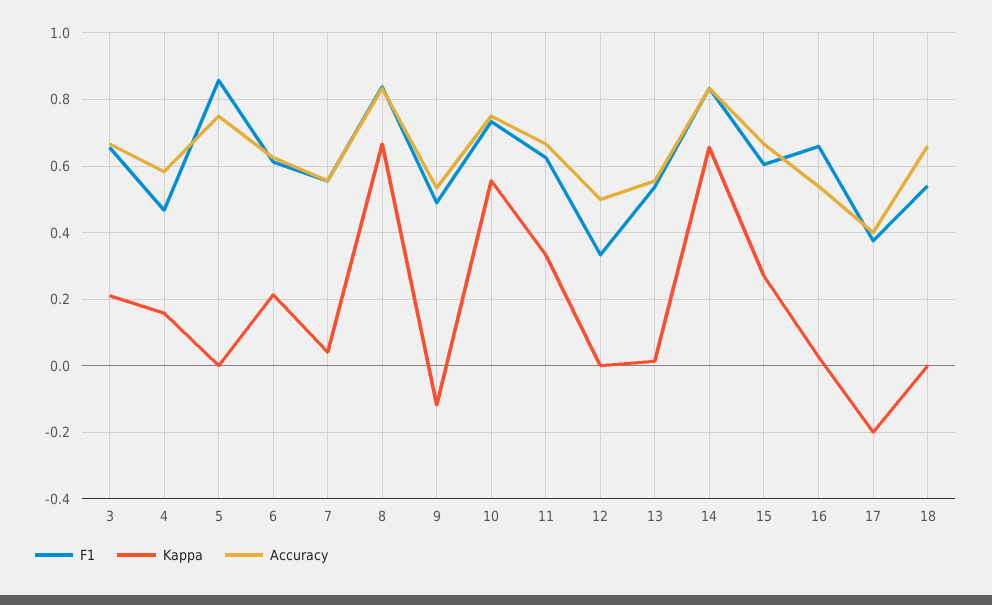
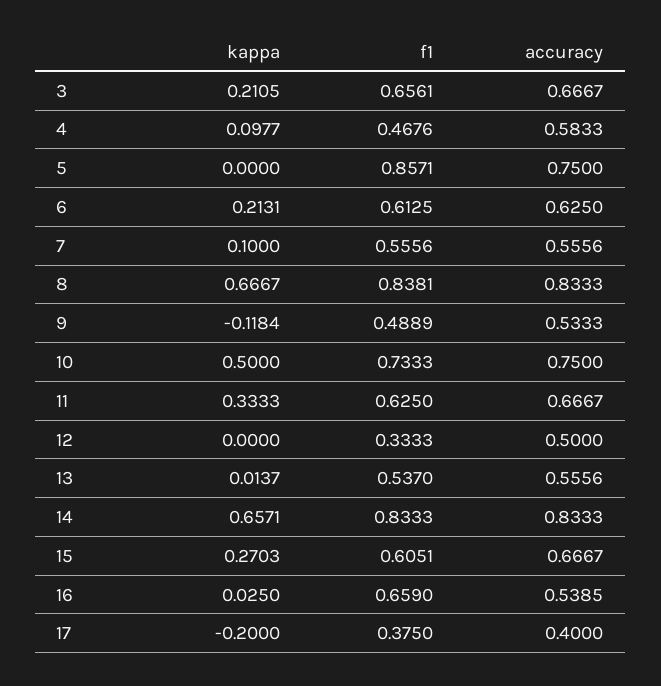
Kappa, 4: 0.16 -> 0.0977
Kappa, 7: 0.04 -> 0.1
Kappa, 10: 0.56 -> 0.5
F1, 18: 0.54 -> none
Kappa, 18: 0 -> none
Accuracy, 18: 0.66 -> none

